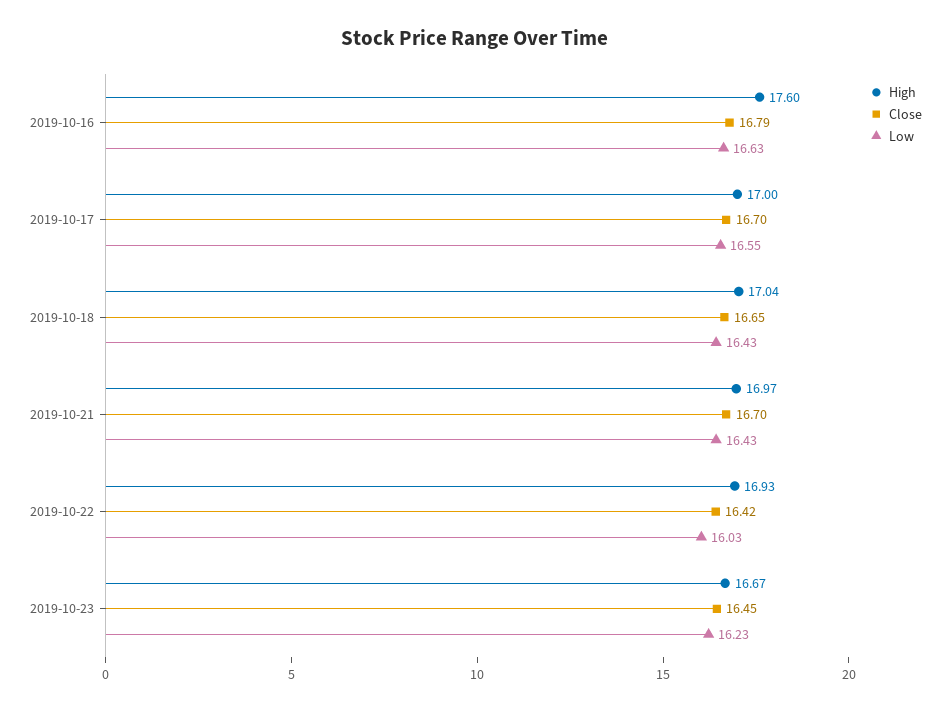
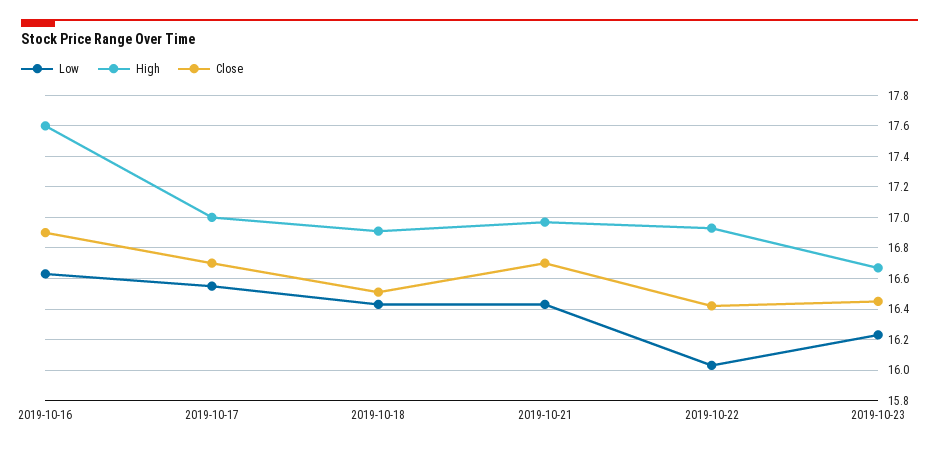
Close, 2019-10-16: 16.79 -> 16.9
High, 2019-10-18: 17.04 -> 16.9
Close, 2019-10-18: 16.65 -> 16.5

